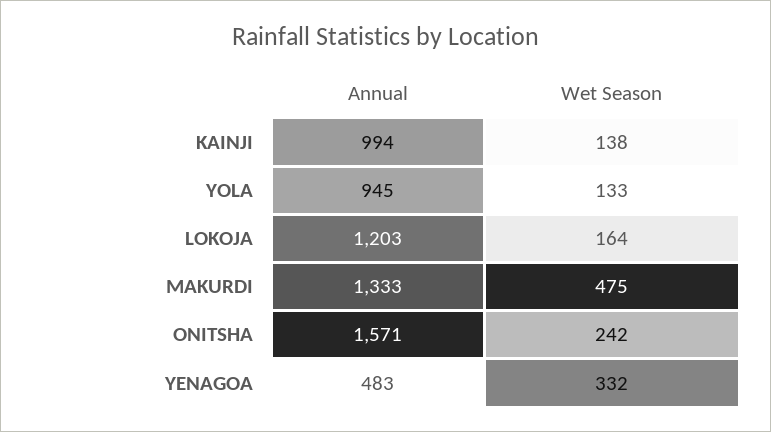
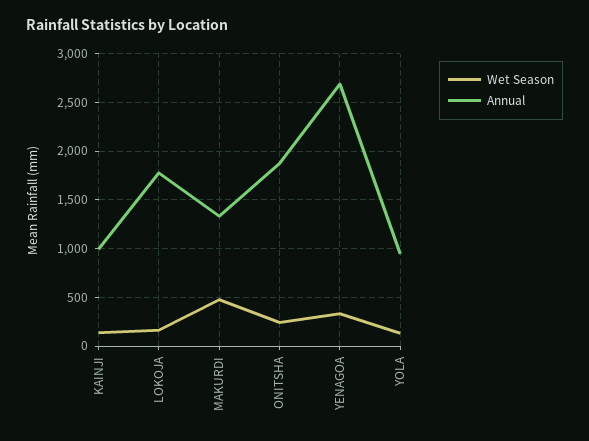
Annual, LOKOJA: 1203 -> 1800
Annual, ONITSHA: 1571 -> 1900
Annual, YENAGOA: 483 -> 2700

